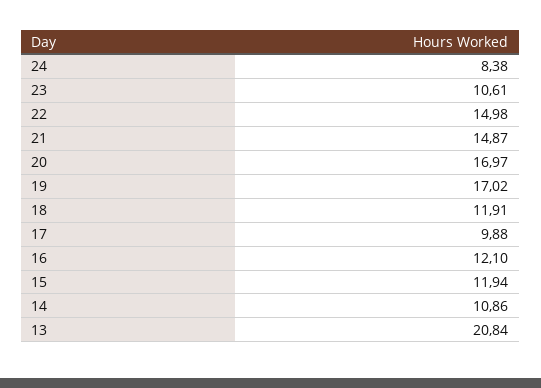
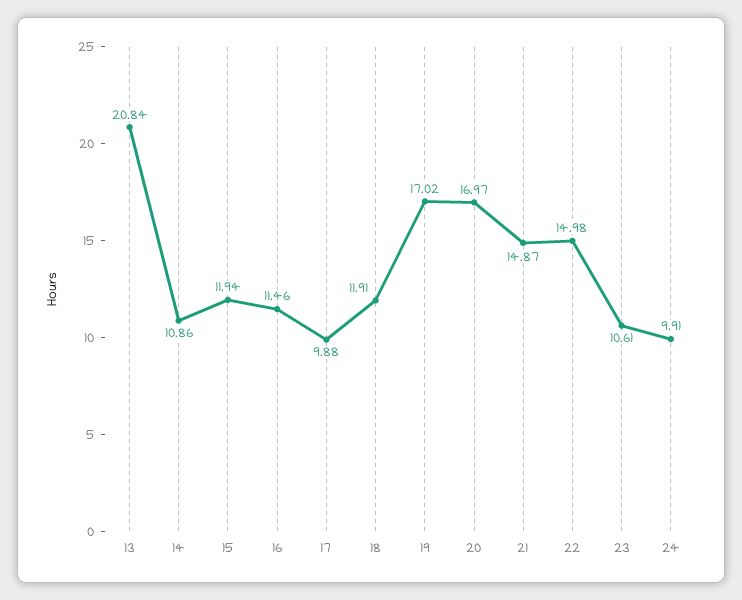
24: 8.38 -> 9.91
16: 12.1 -> 11.46

